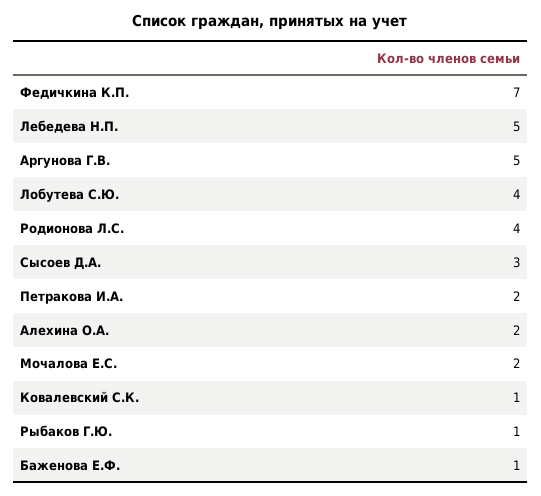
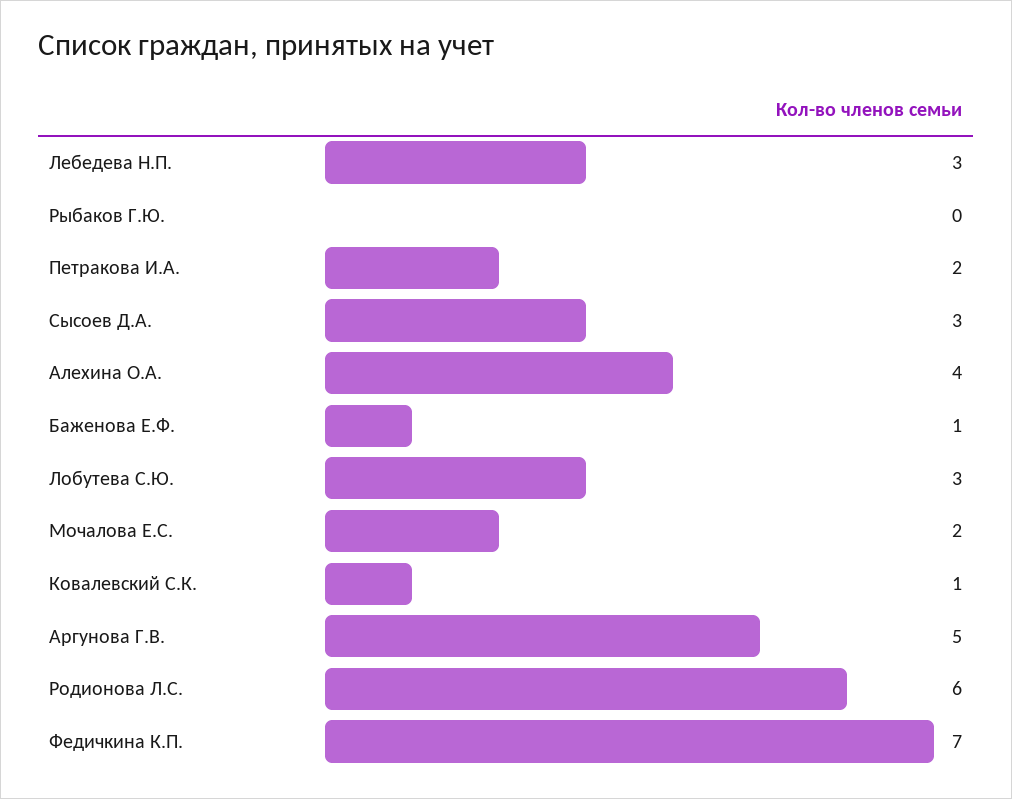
Лебедева Н.П.: 5 -> 3
Лобутева С.Ю.: 4 -> 3
Родионова Л.С.: 4 -> 6
Алехина О.А.: 2 -> 4
Рыбаков Г.Ю.: 1 -> 0

